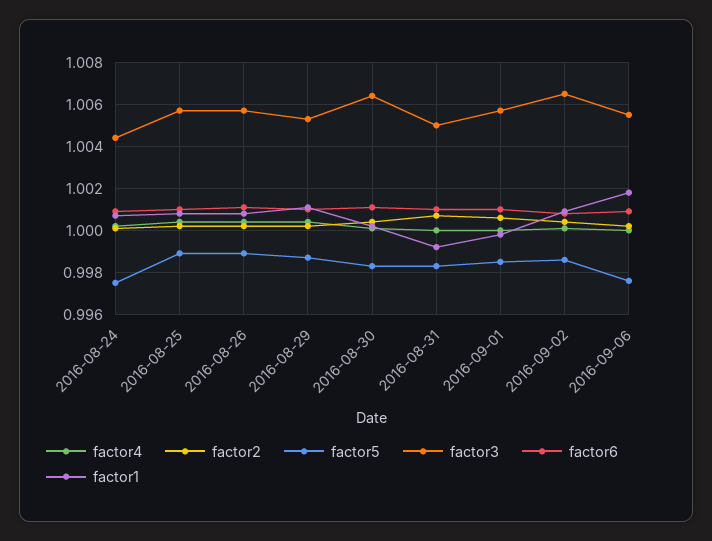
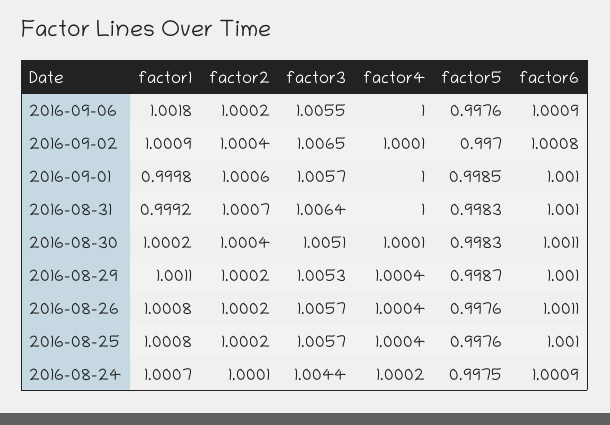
factor5, 2016-08-25: 0.999 -> 0.9976
factor5, 2016-08-26: 0.999 -> 0.9976
factor3, 2016-08-30: 1.0065 -> 1.0051
factor3, 2016-08-31: 1.005 -> 1.0064
factor5, 2016-09-02: 0.9985 -> 0.997

